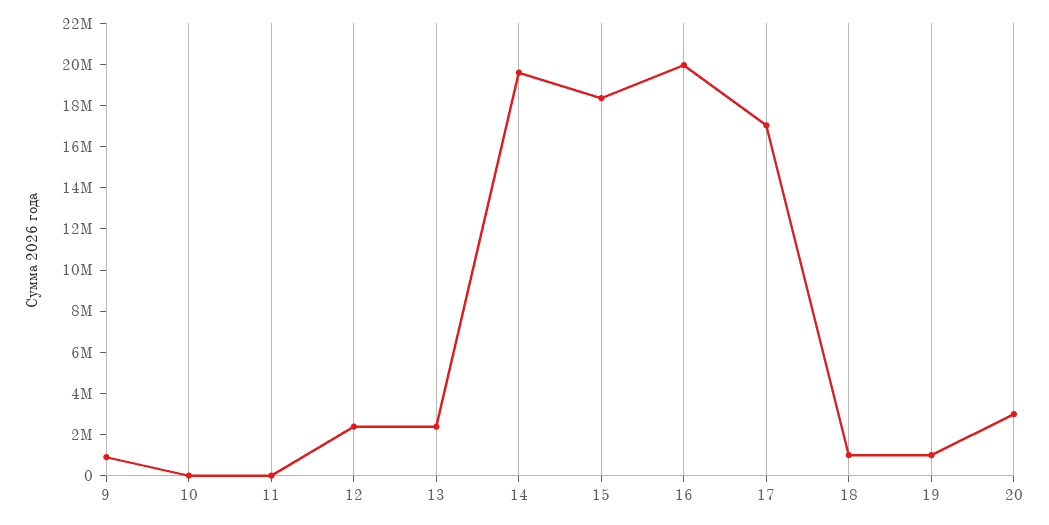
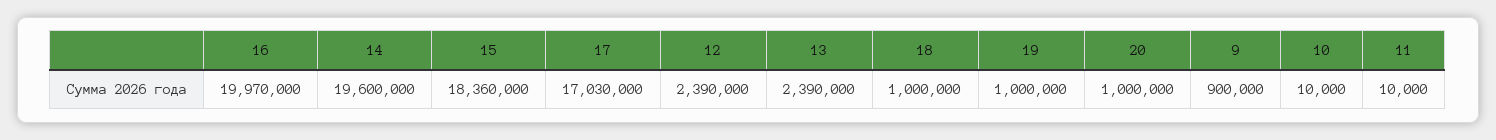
20: 3000000 -> 1000000

